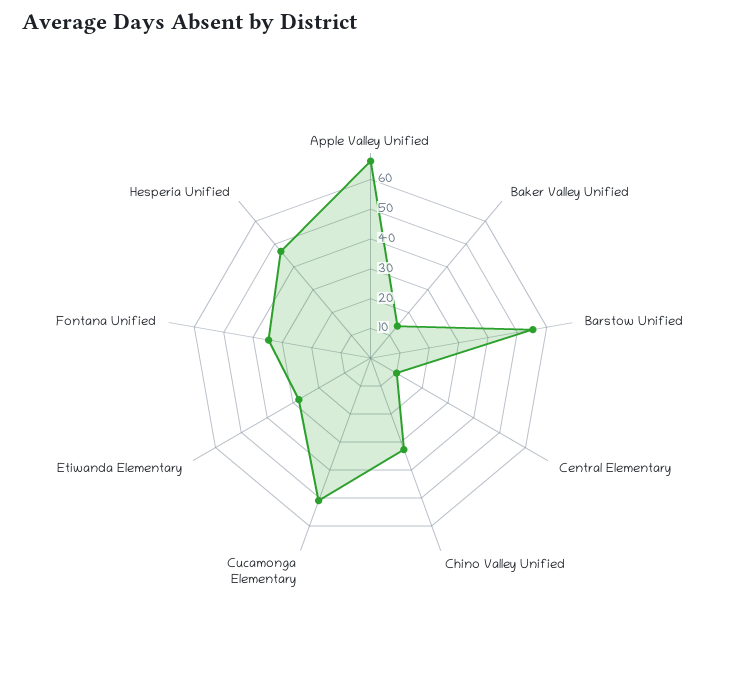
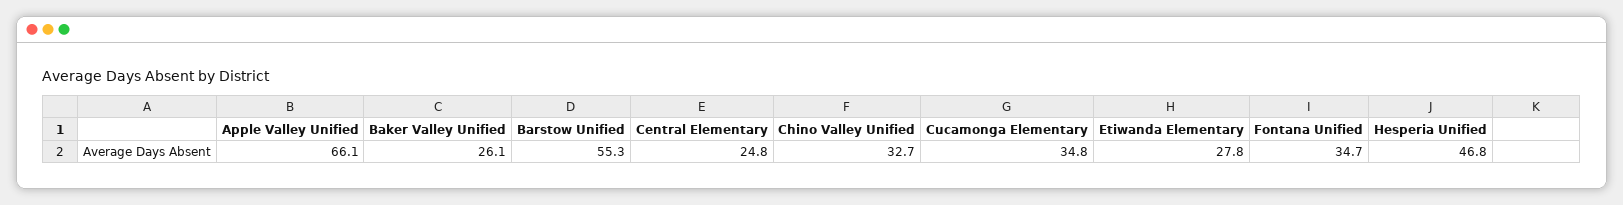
Baker Valley Unified: 15 -> 26.1
Central Elementary: 10 -> 24.8
Cucamonga Elementary: 50 -> 34.8

